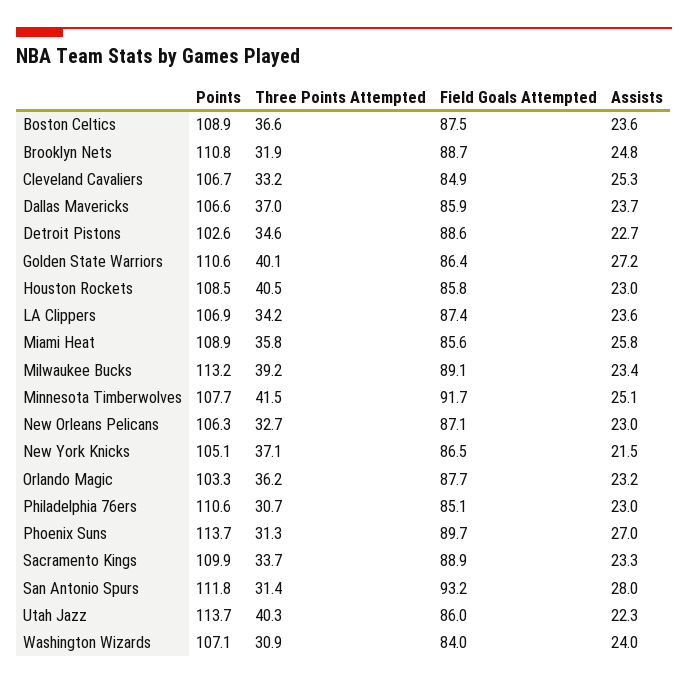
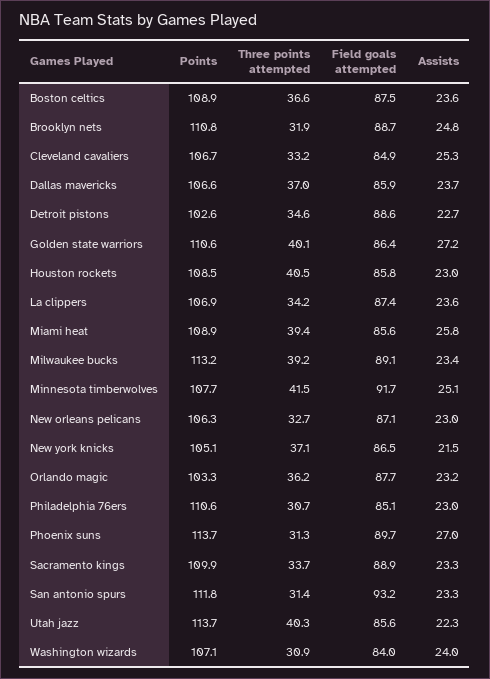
Three Points Attempted, Miami Heat: 35.8 -> 39.4
Assists, San Antonio Spurs: 28 -> 23.3
Field Goals Attempted, Utah Jazz: 86 -> 85.6

